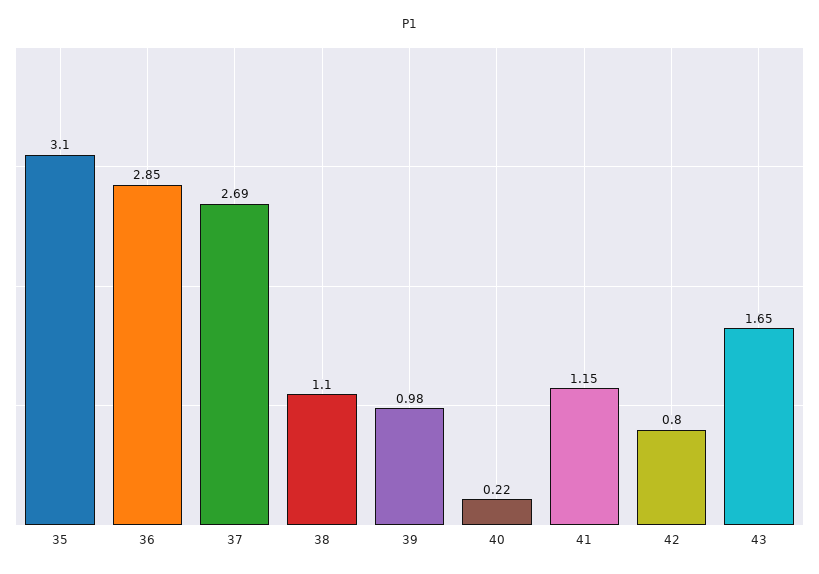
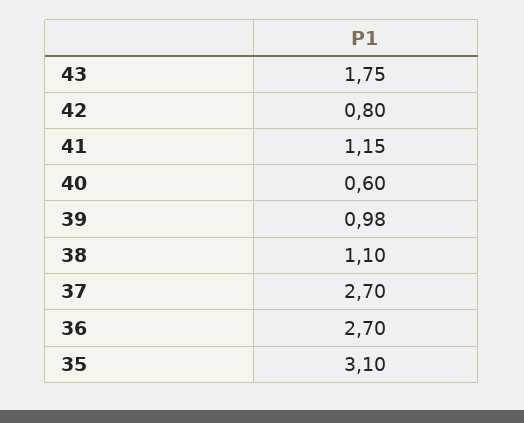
36: 2.85 -> 2.7
37: 2.69 -> 2.7
40: 0.22 -> 0.6
43: 1.65 -> 1.75

